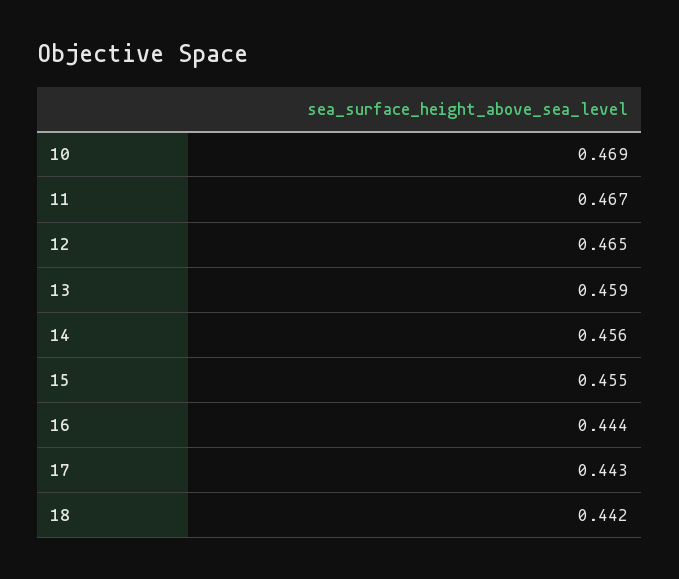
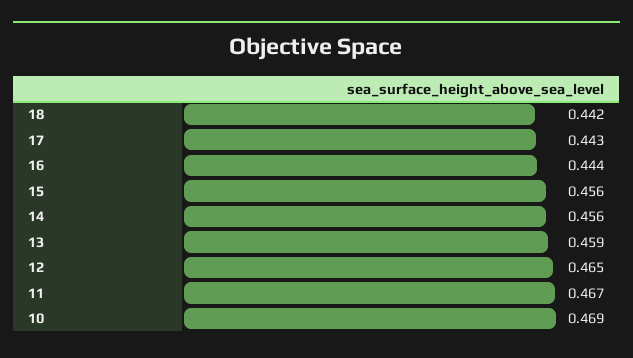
15: 0.455 -> 0.456

